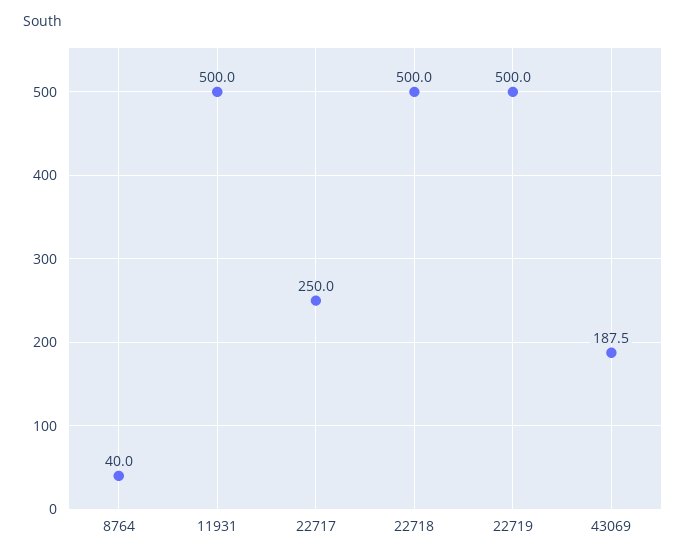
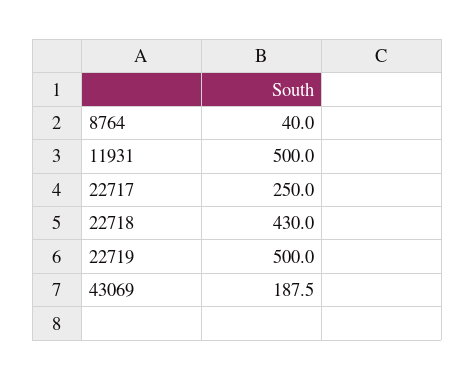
22718: 500 -> 430

